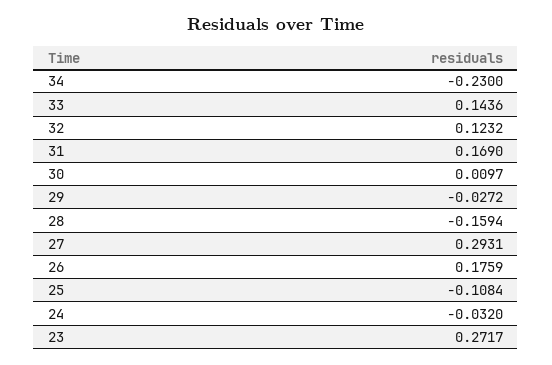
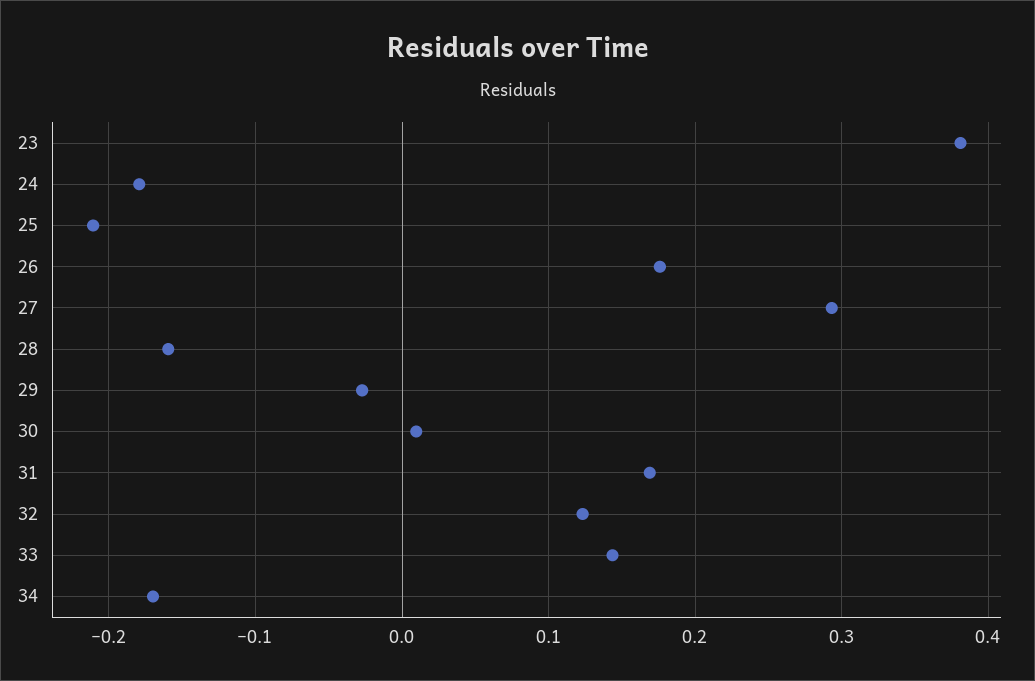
34: -0.23 -> -0.17
25: -0.1084 -> -0.21
24: -0.032 -> -0.18
23: 0.2717 -> 0.38

